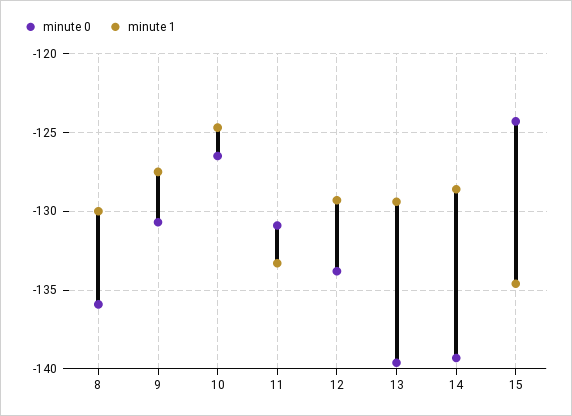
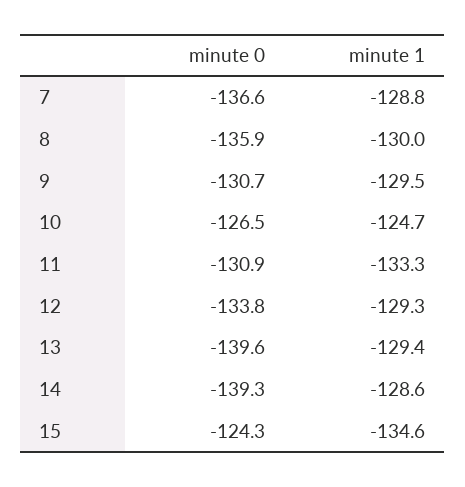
minute 1, 9: -127.5 -> -129.5
minute 0, 7: none -> -136.6
minute 1, 7: none -> -128.8

